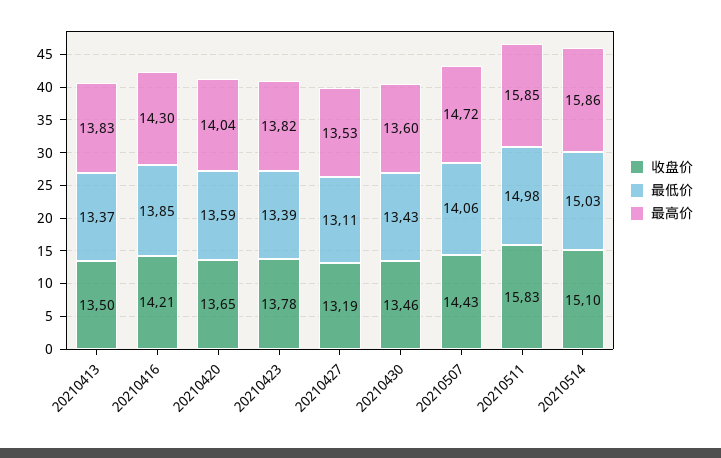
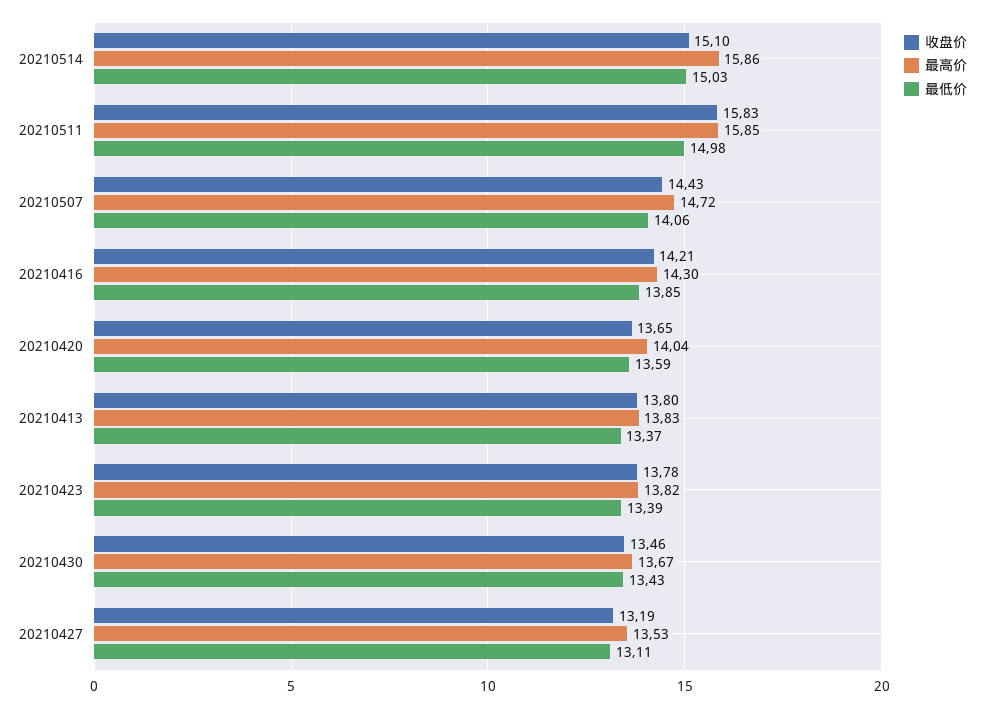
收盘价, 20210413: 13.5 -> 13.8
最高价, 20210430: 13.6 -> 13.67

